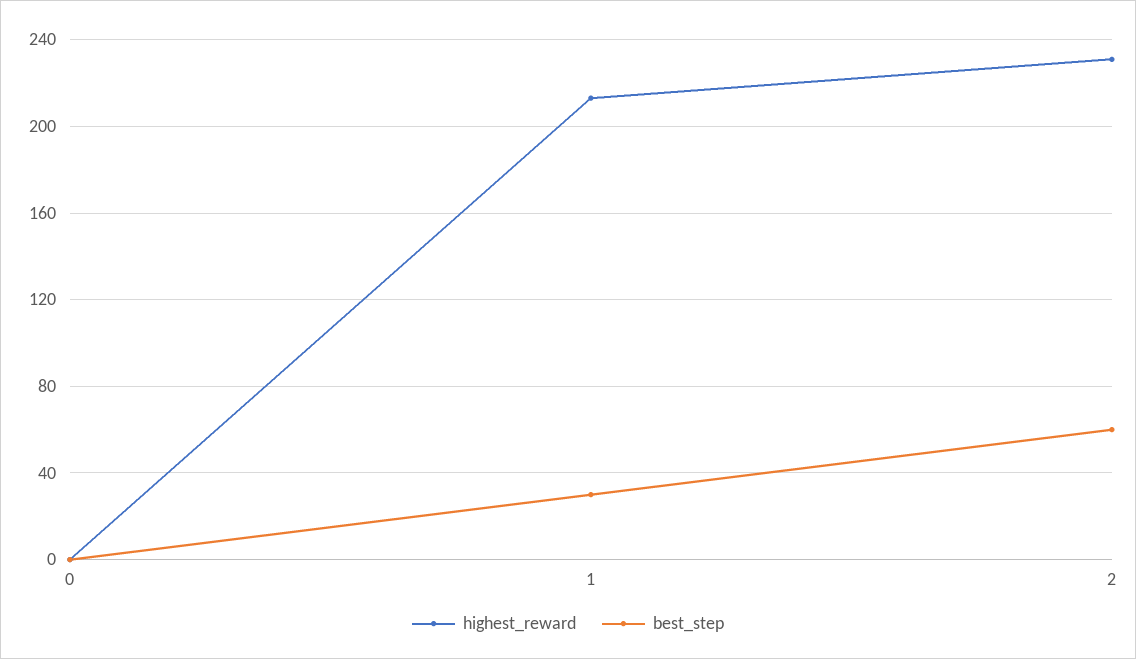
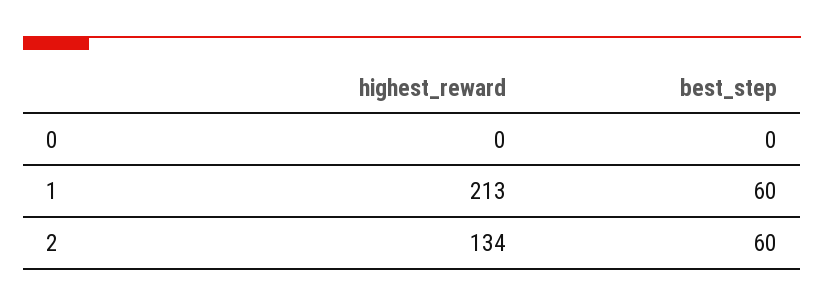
best_step, 1: 30 -> 60
highest_reward, 2: 230 -> 134

